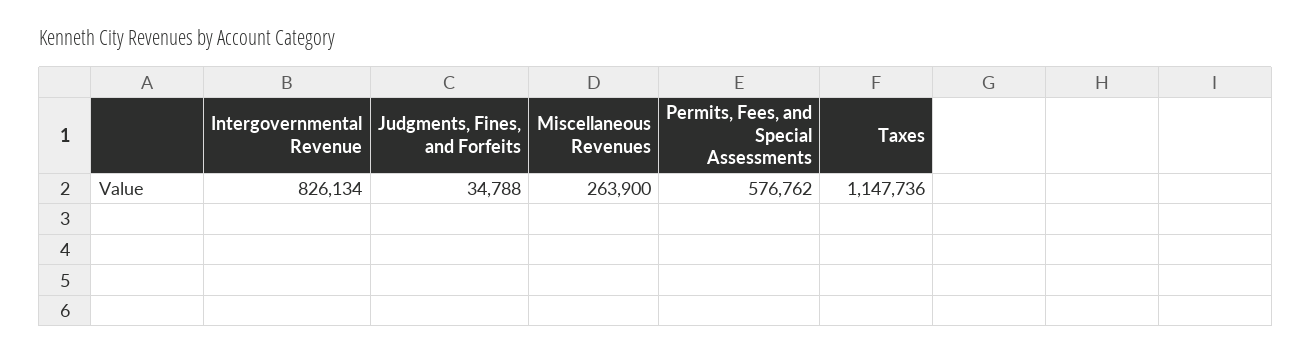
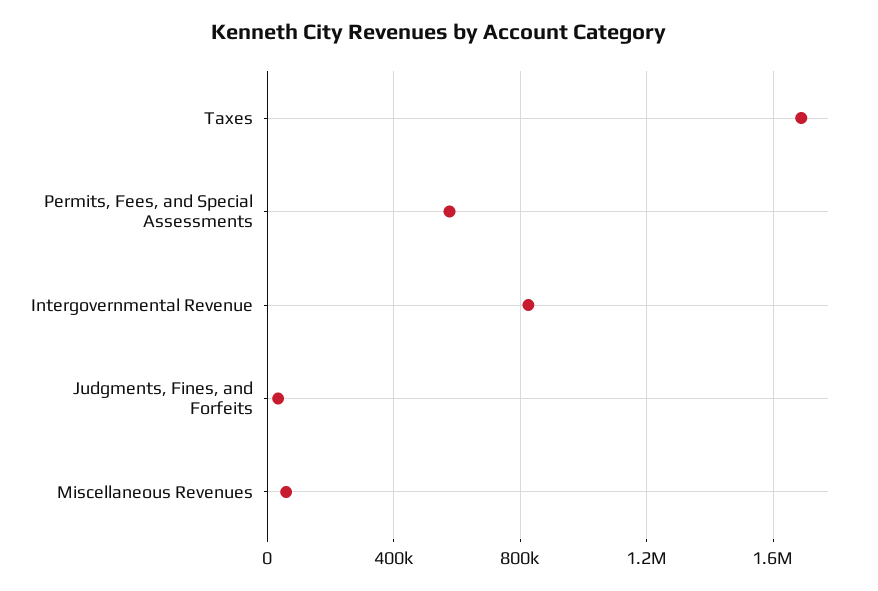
Miscellaneous Revenues: 263900 -> 50000
Taxes: 1147736 -> 1700000

